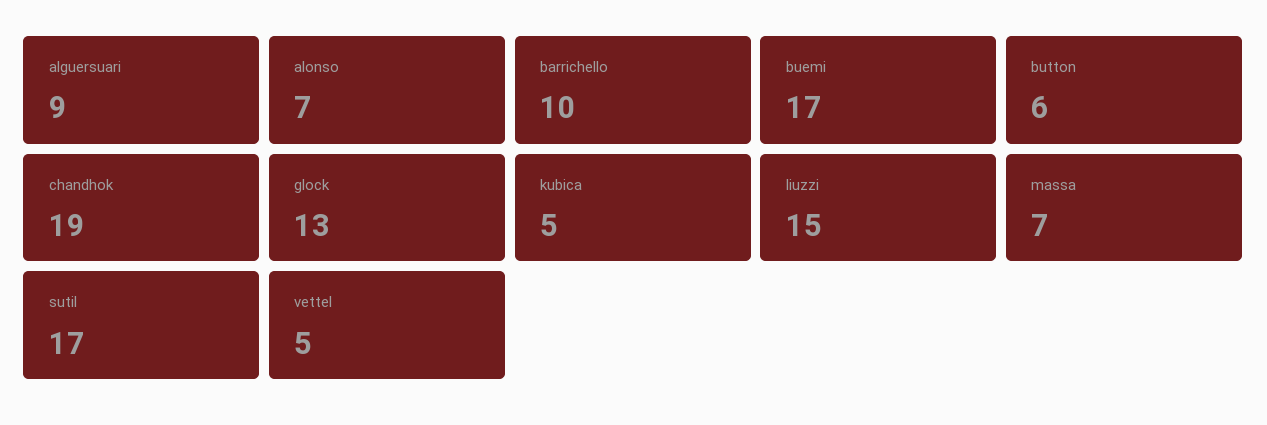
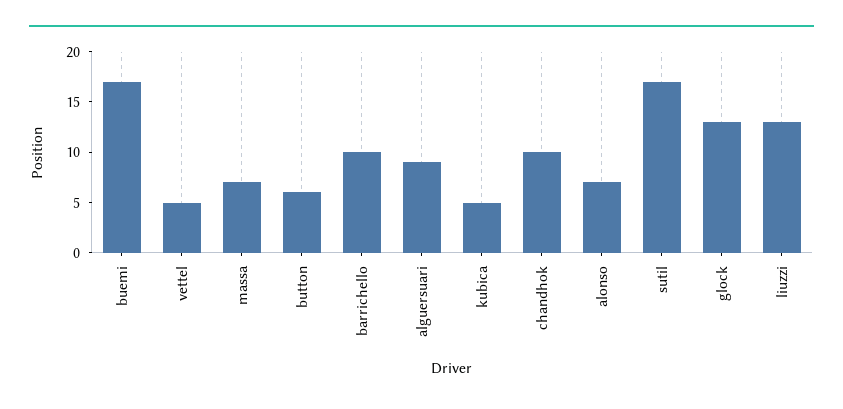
chandhok: 19 -> 10
liuzzi: 15 -> 13

